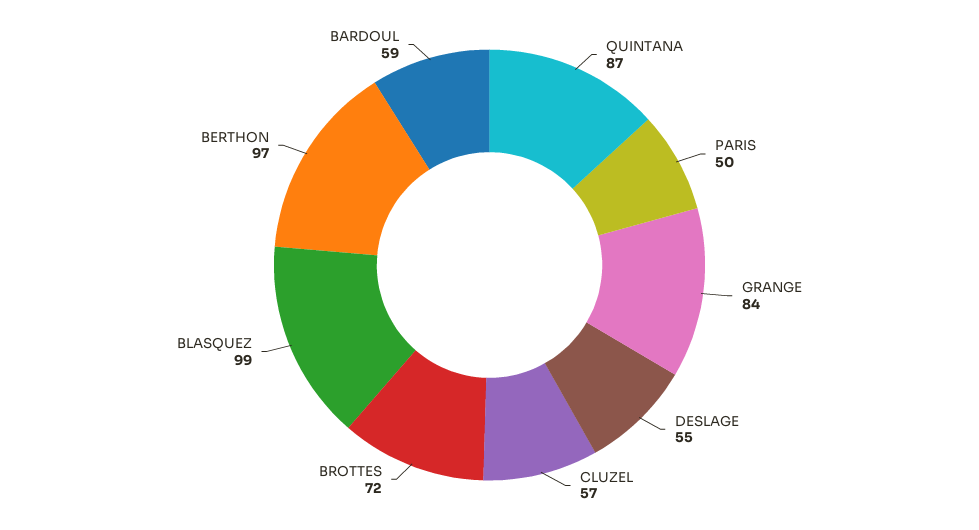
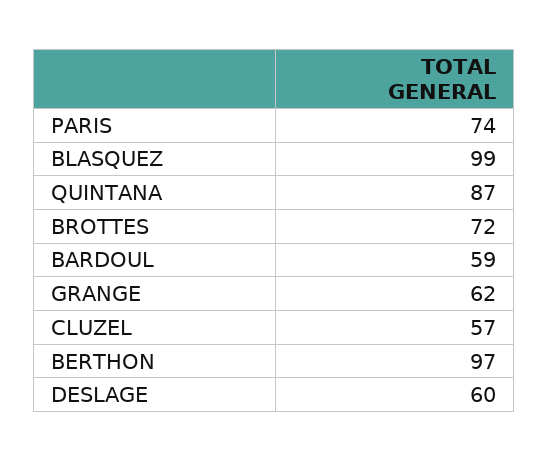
PARIS: 50 -> 74
GRANGE: 84 -> 62
DESLAGE: 55 -> 60

